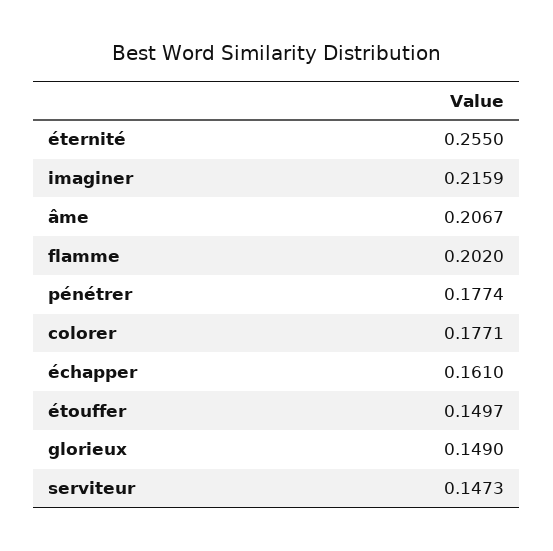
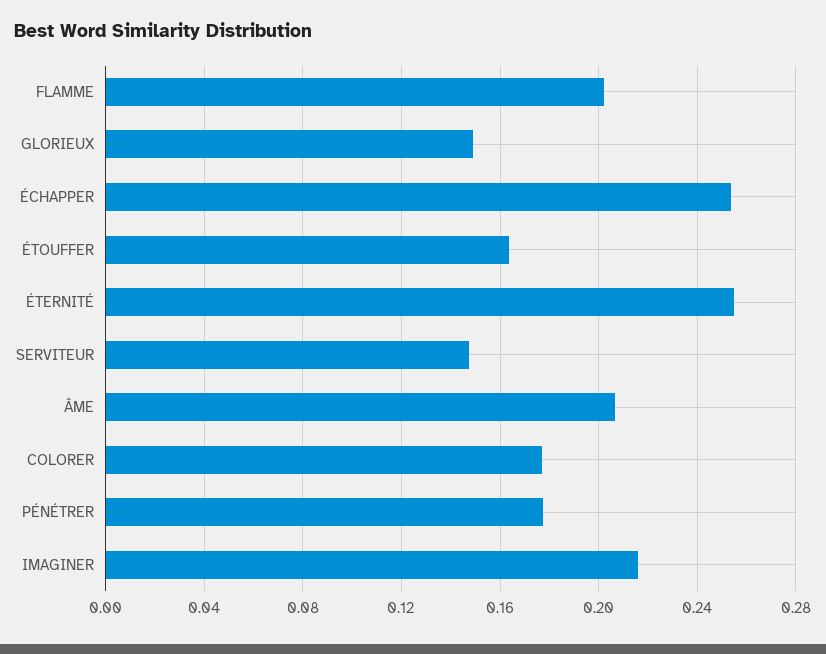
échapper: 0.161 -> 0.255
étouffer: 0.1497 -> 0.165

